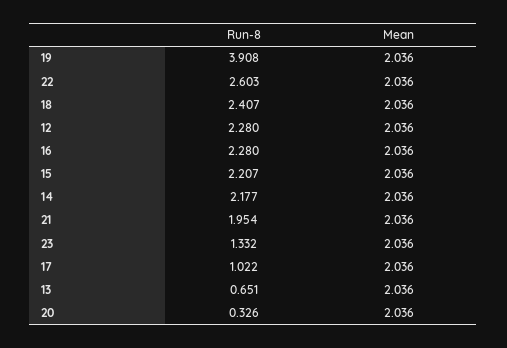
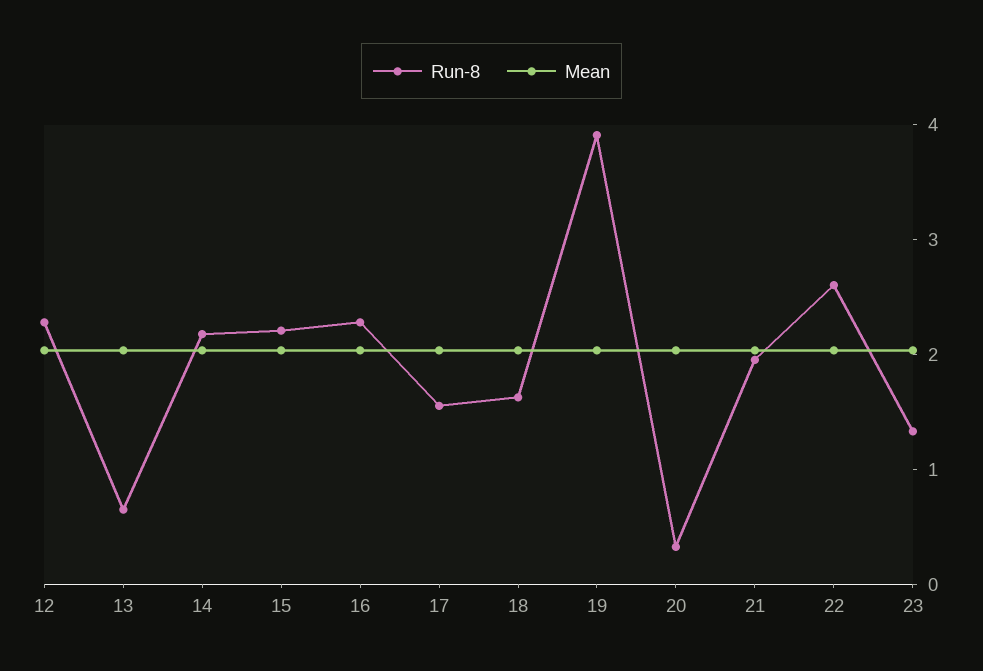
Run-8, 18: 2.407 -> 1.6
Run-8, 17: 1.022 -> 1.6

